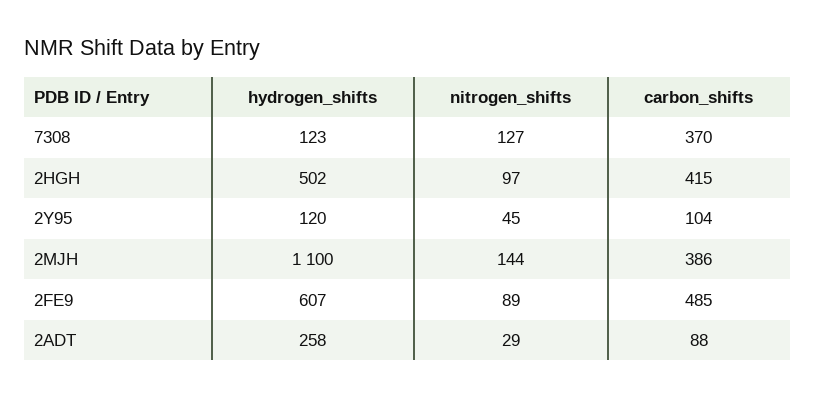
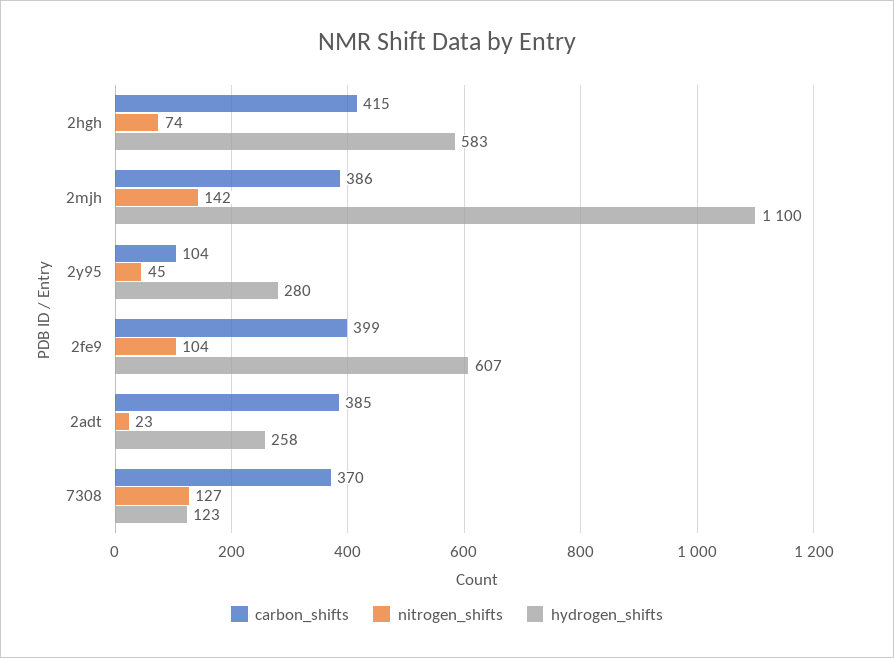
hydrogen_shifts, 2HGH: 502 -> 583
nitrogen_shifts, 2HGH: 97 -> 74
hydrogen_shifts, 2Y95: 120 -> 280
nitrogen_shifts, 2MJH: 144 -> 142
nitrogen_shifts, 2FE9: 89 -> 104
carbon_shifts, 2FE9: 485 -> 399
nitrogen_shifts, 2ADT: 29 -> 23
carbon_shifts, 2ADT: 88 -> 385

